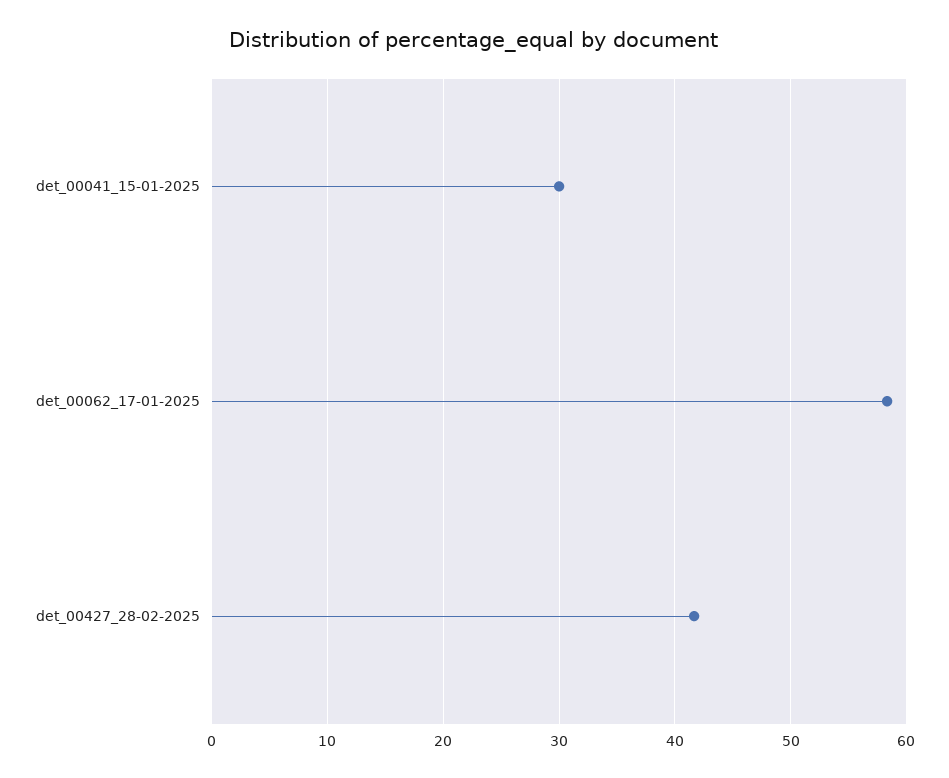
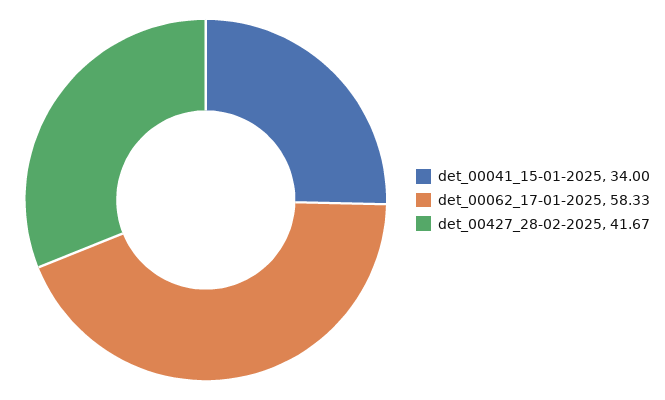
det_00041_15-01-2025: 30 -> 34

